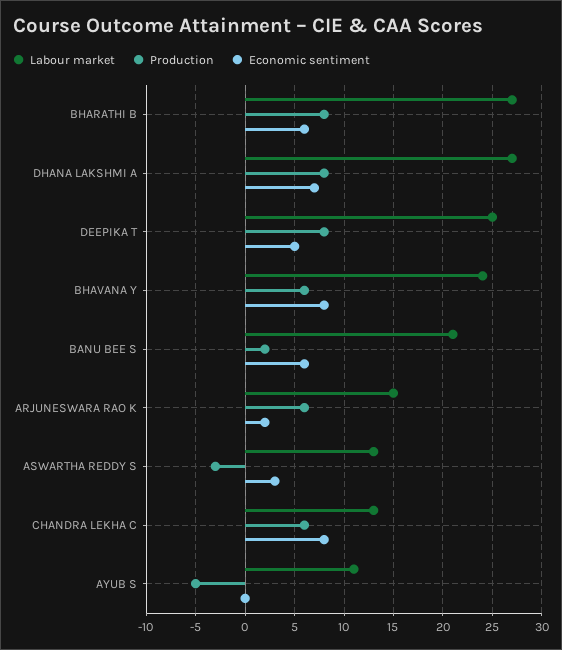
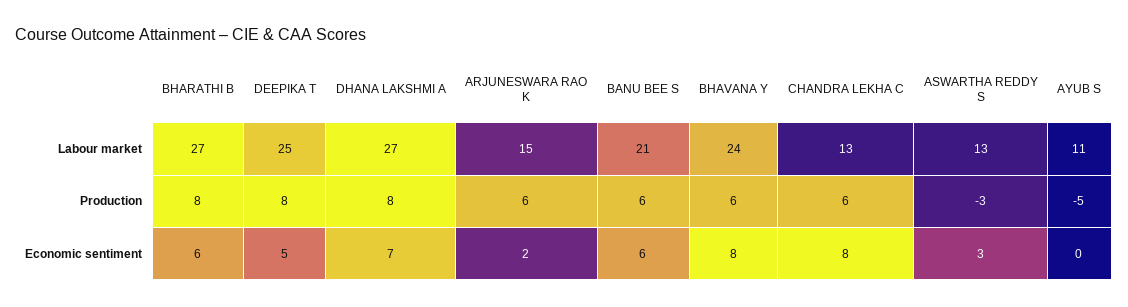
Production, BANU BEE S: 2 -> 6

